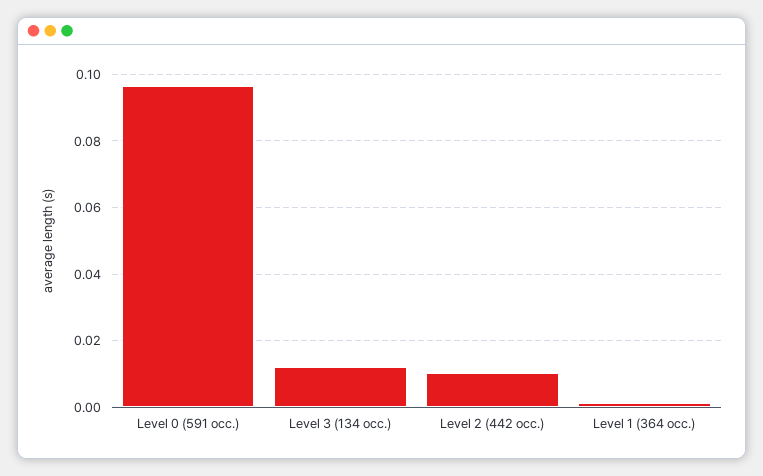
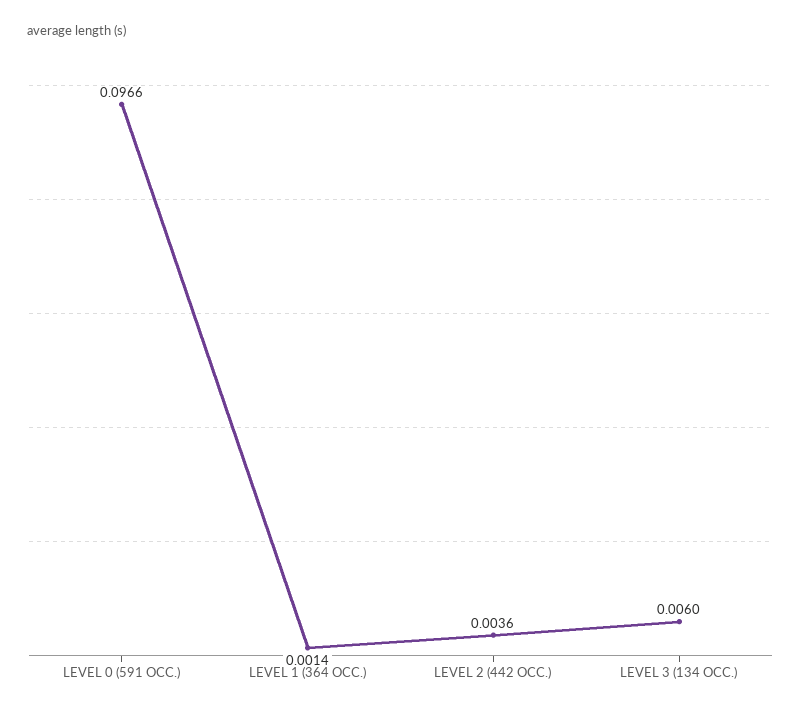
Level 3 (134 occ.): 0.012 -> 0.006
Level 2 (442 occ.): 0.01 -> 0.0036

